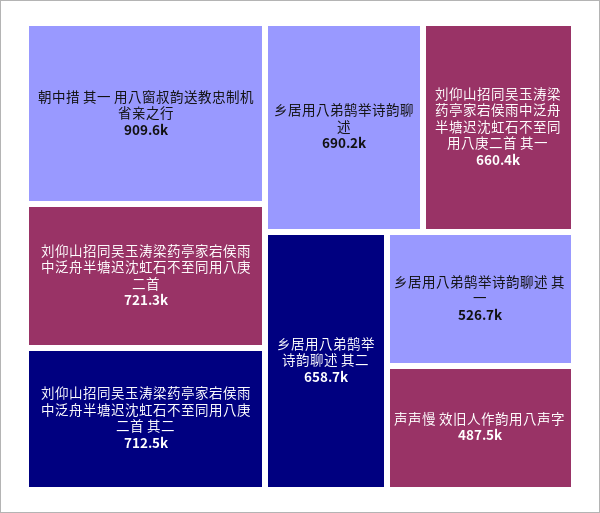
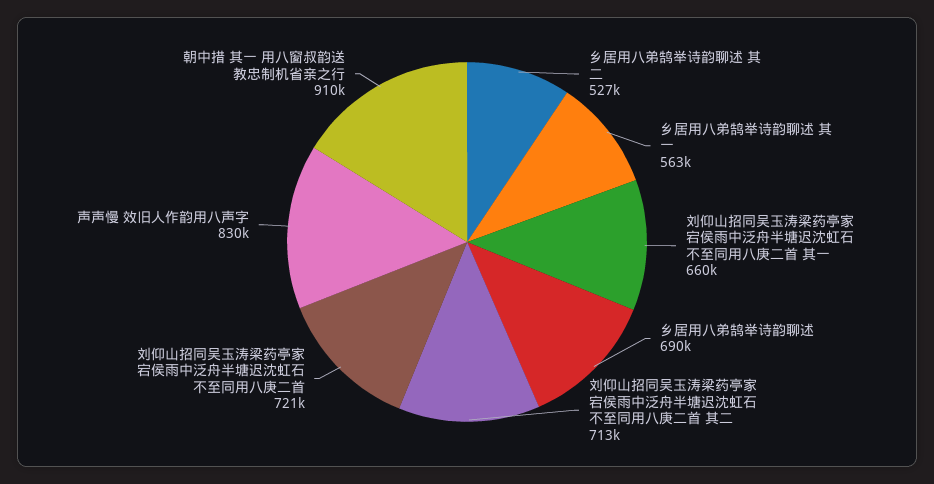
乡居用八弟鹄举诗韵聊述 其二: 658700 -> 527000
乡居用八弟鹄举诗韵聊述 其一: 526700 -> 563000
声声慢 效旧人作韵用八声字: 487500 -> 830000

